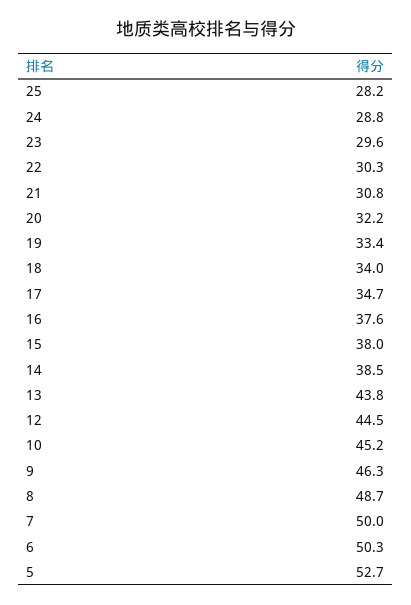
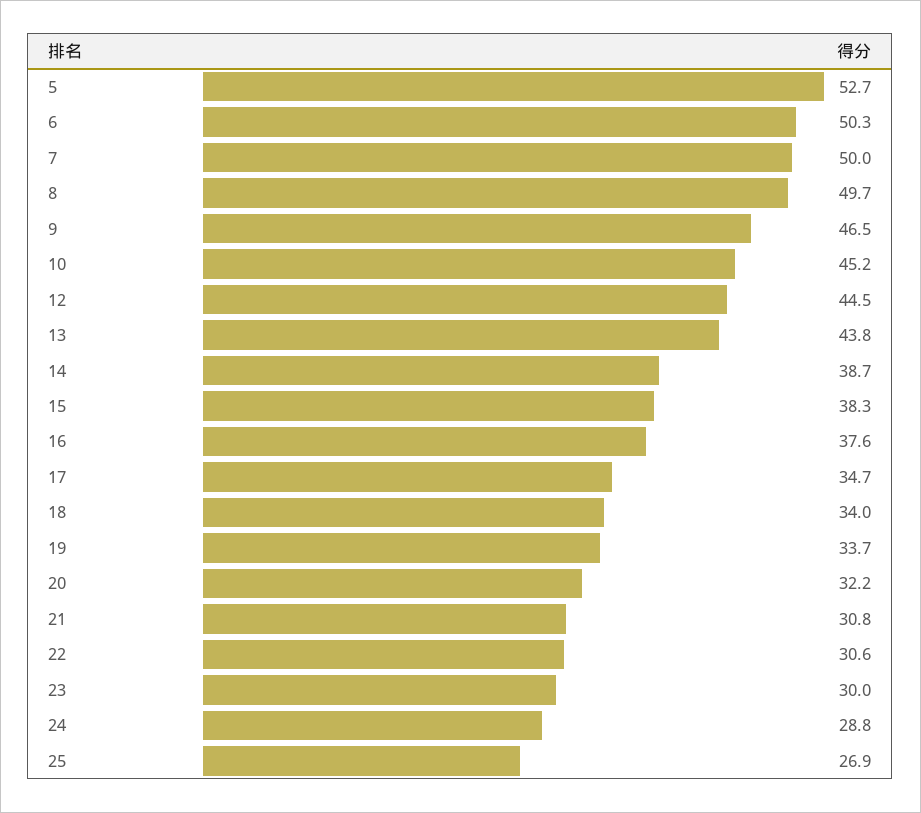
25: 28.2 -> 26.9
23: 29.6 -> 30
22: 30.3 -> 30.6
19: 33.4 -> 33.7
15: 38 -> 38.3
14: 38.5 -> 38.7
9: 46.3 -> 46.5
8: 48.7 -> 49.7

